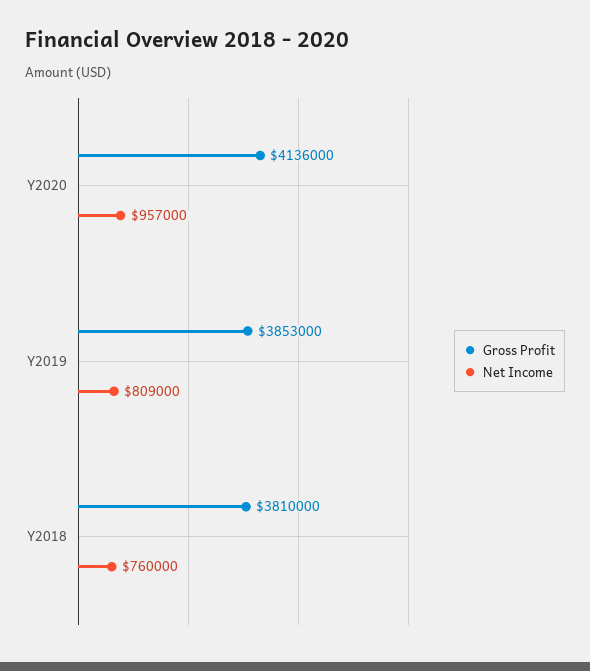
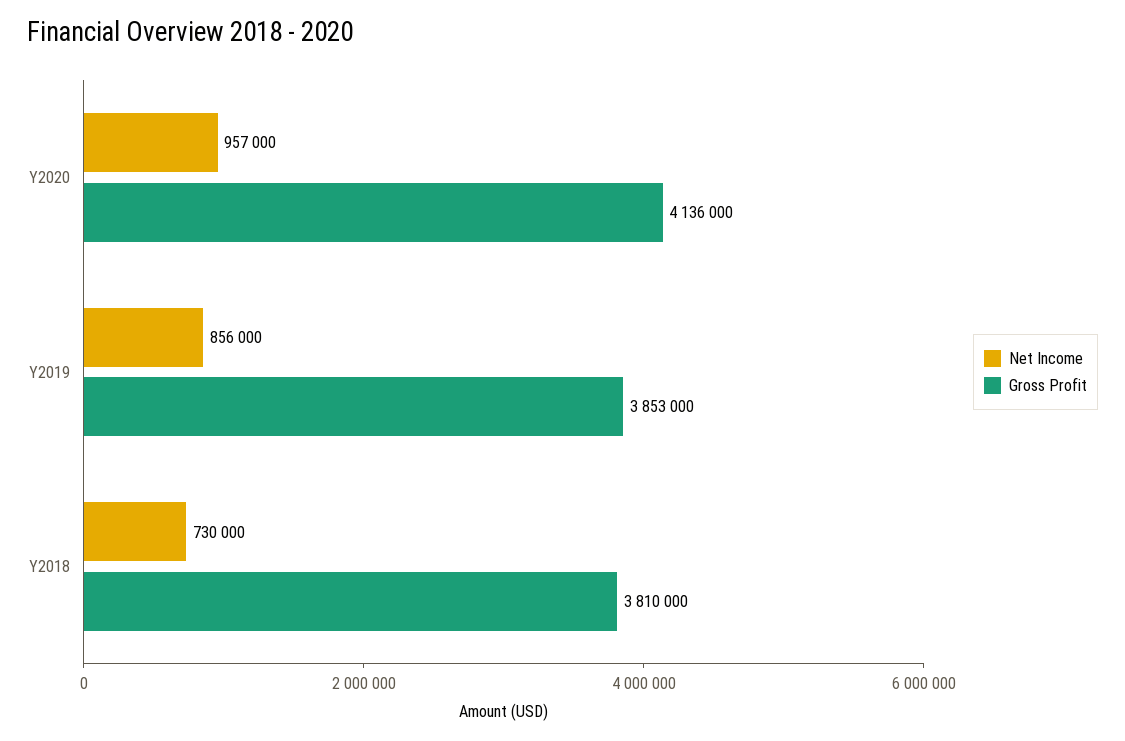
Net Income, Y2019: 809000 -> 856000
Net Income, Y2018: 760000 -> 730000

